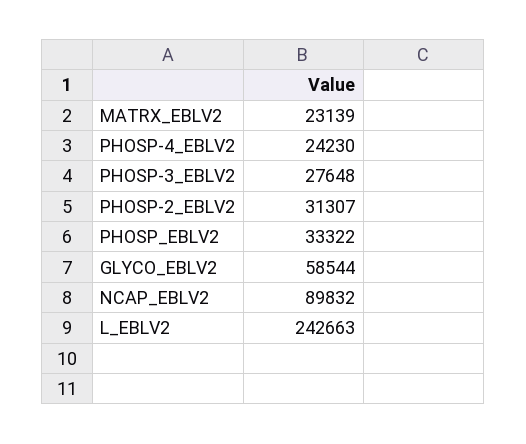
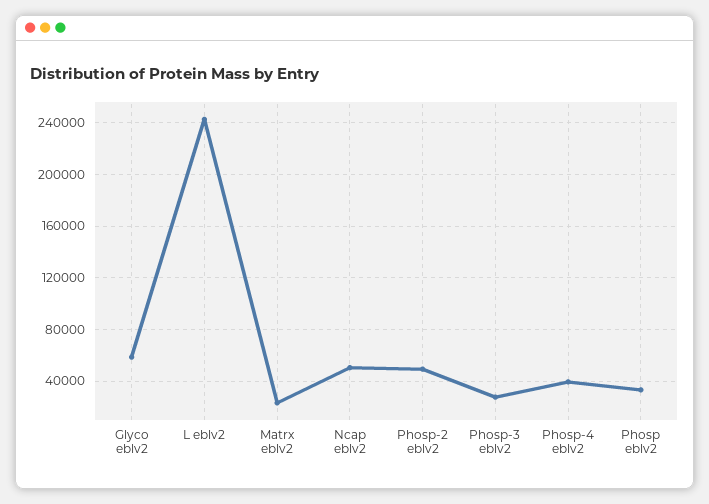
PHOSP-4_EBLV2: 24230 -> 40000
PHOSP-2_EBLV2: 31307 -> 50000
NCAP_EBLV2: 89832 -> 50000

